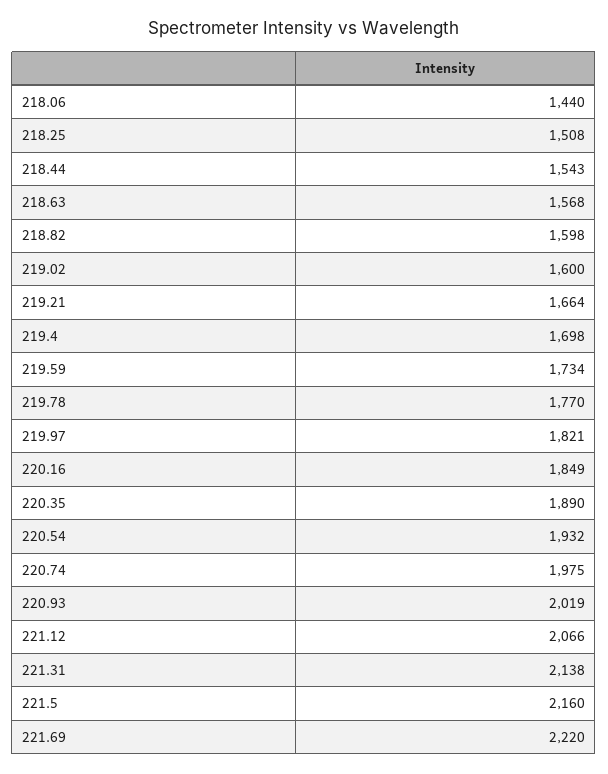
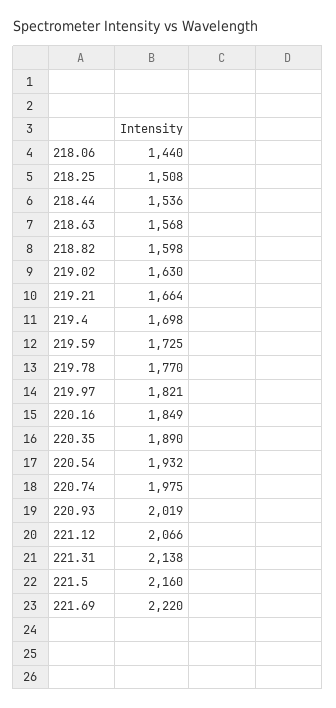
218.44: 1543 -> 1536
219.02: 1600 -> 1630
219.59: 1734 -> 1725

